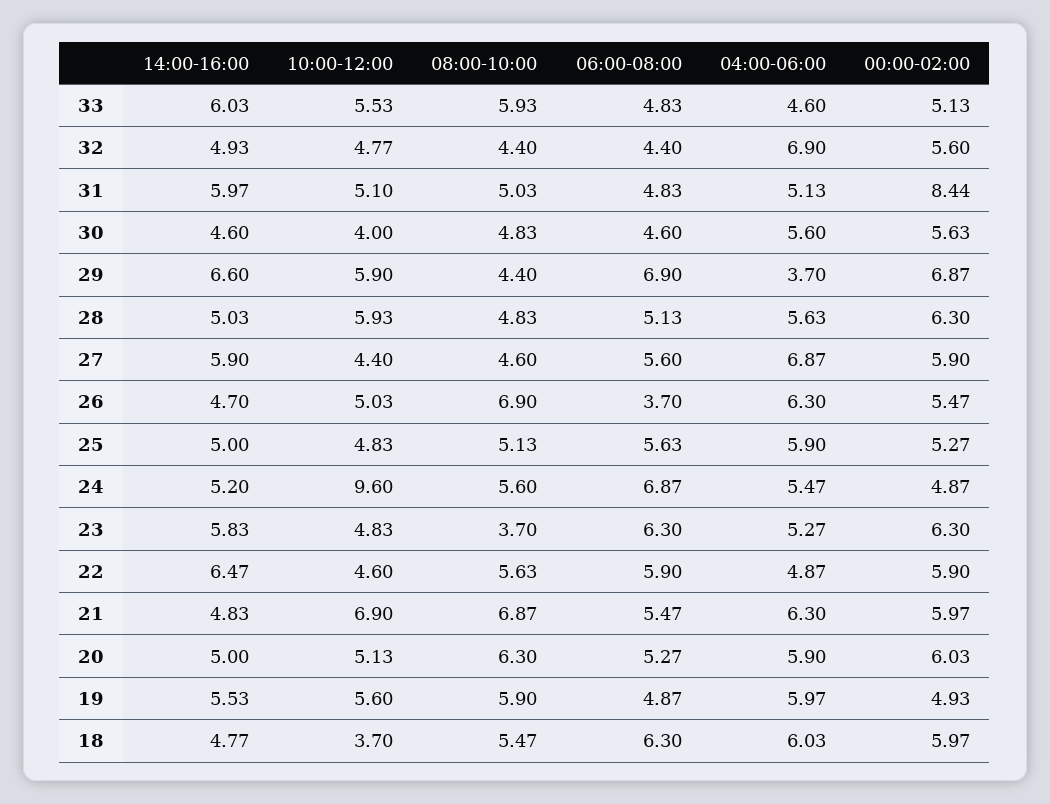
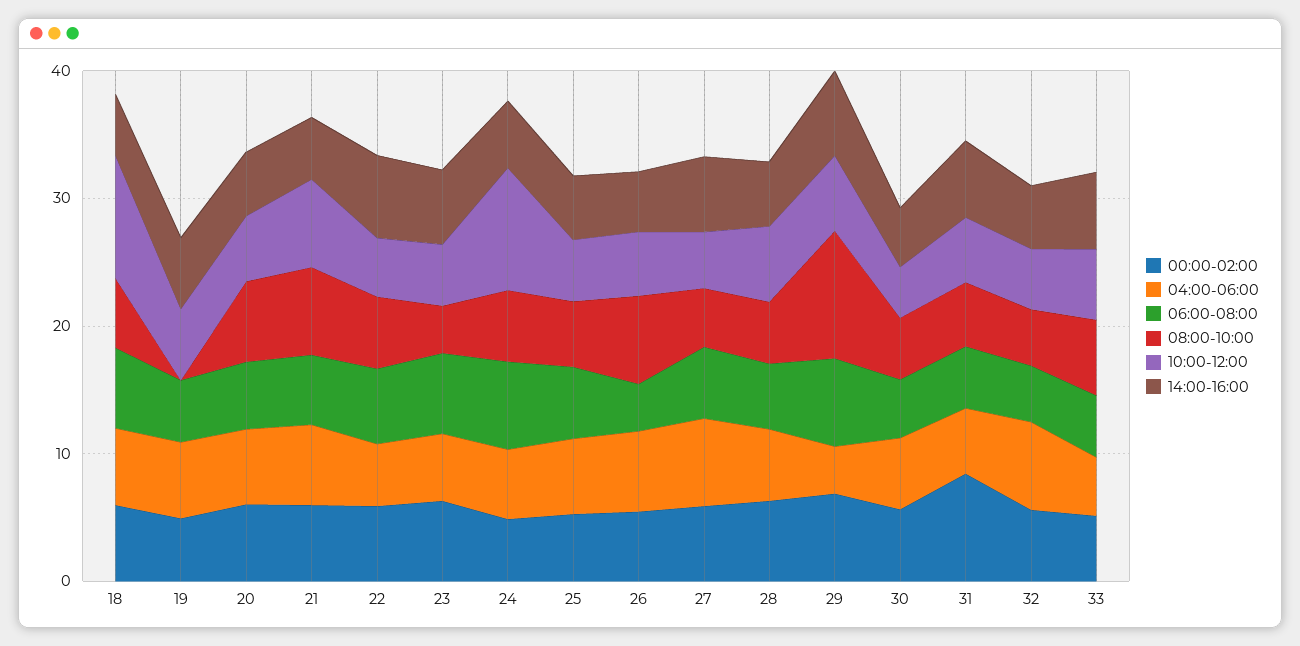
08:00-10:00, 29: 4.4 -> 10
08:00-10:00, 19: 5.9 -> 0
10:00-12:00, 18: 3.7 -> 10

